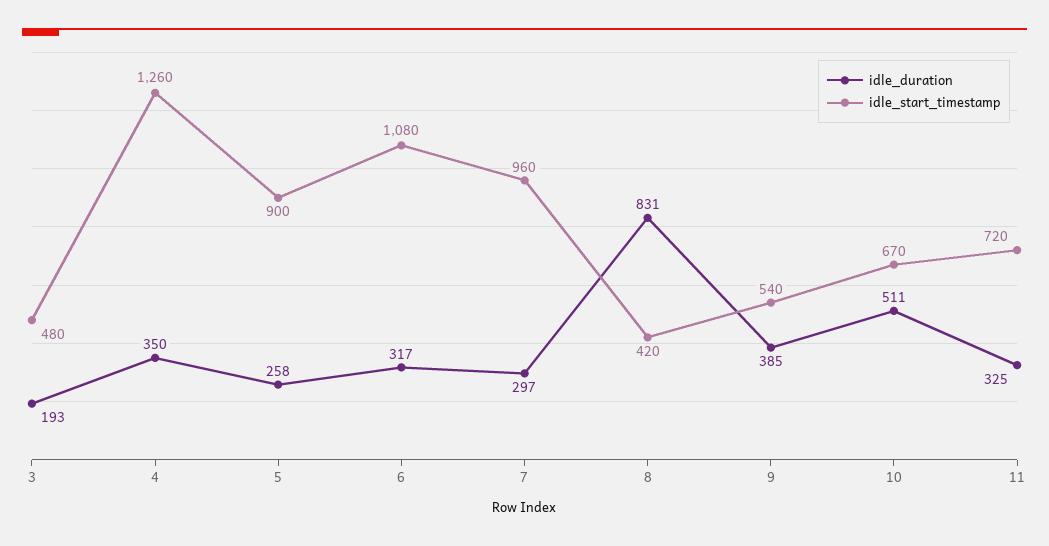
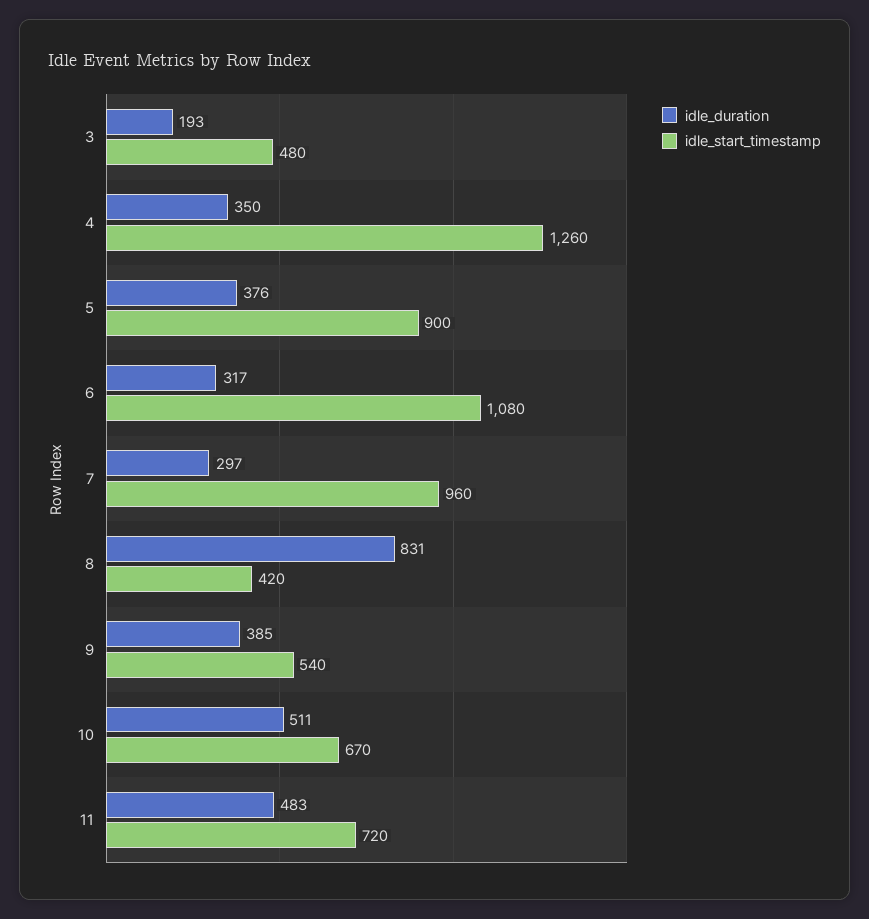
idle_duration, 5: 258 -> 376
idle_duration, 11: 325 -> 483

